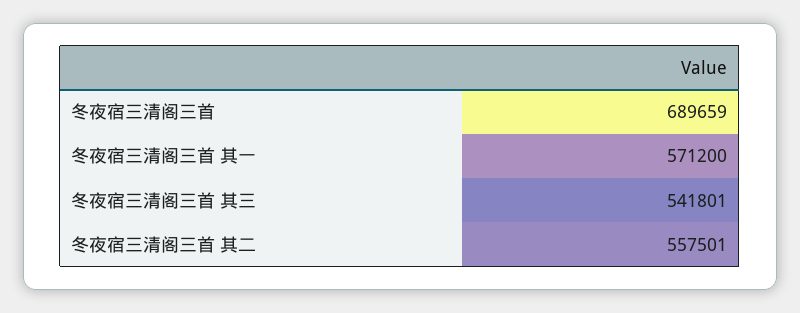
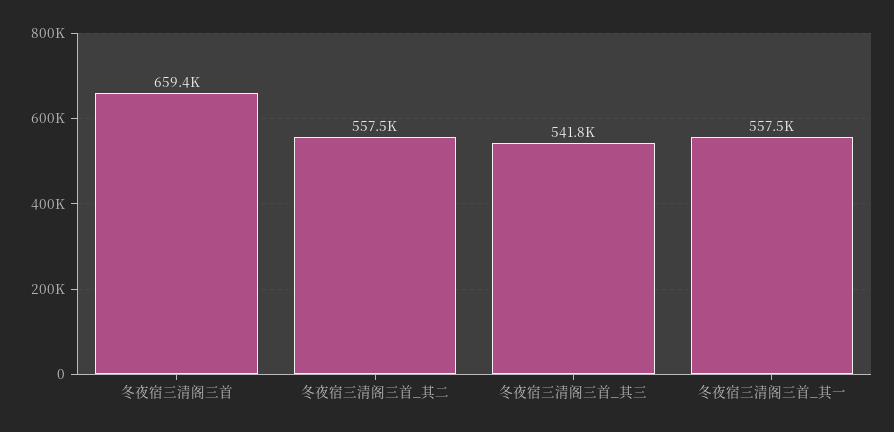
冬夜宿三清阁三首: 689659 -> 659400
冬夜宿三清阁三首 其一: 571200 -> 557500

